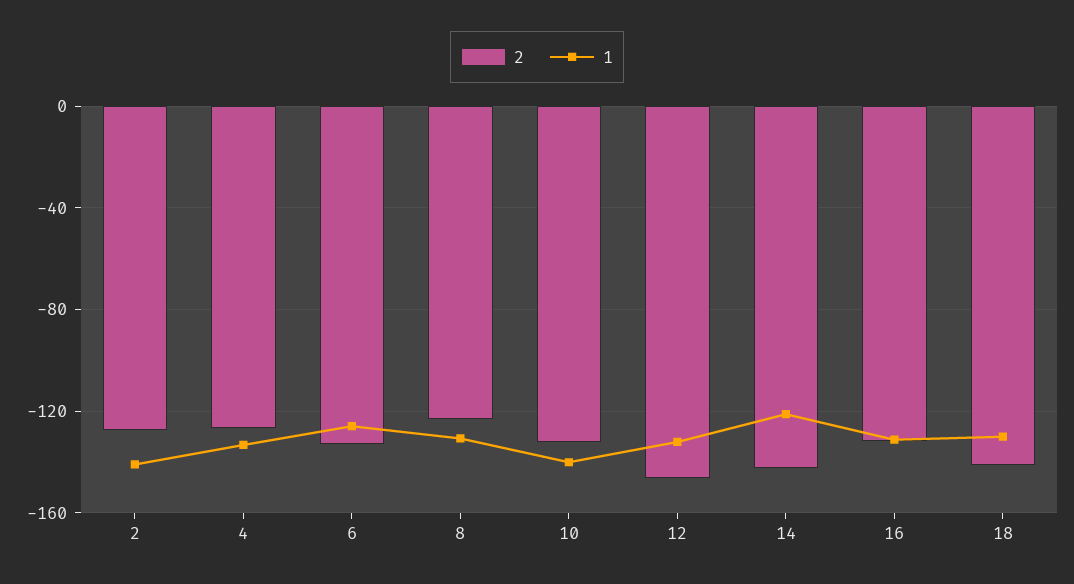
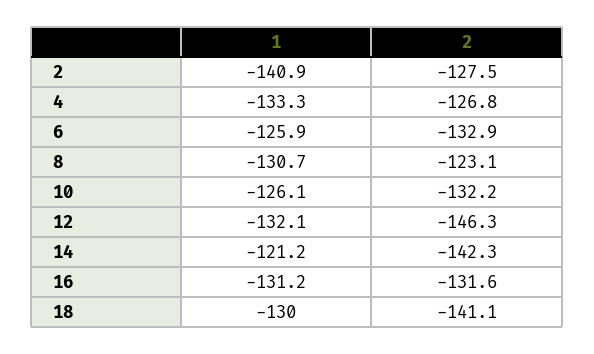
1, 10: -140 -> -126.1

